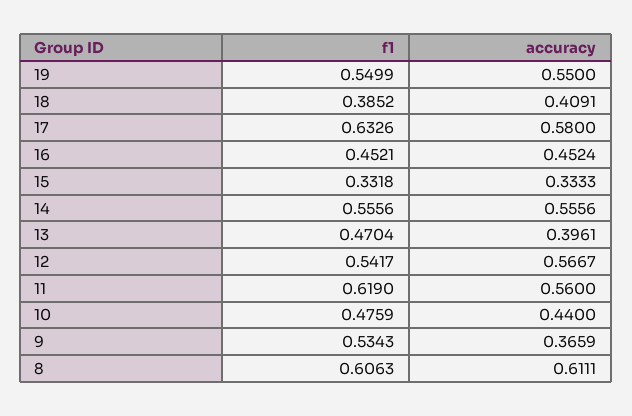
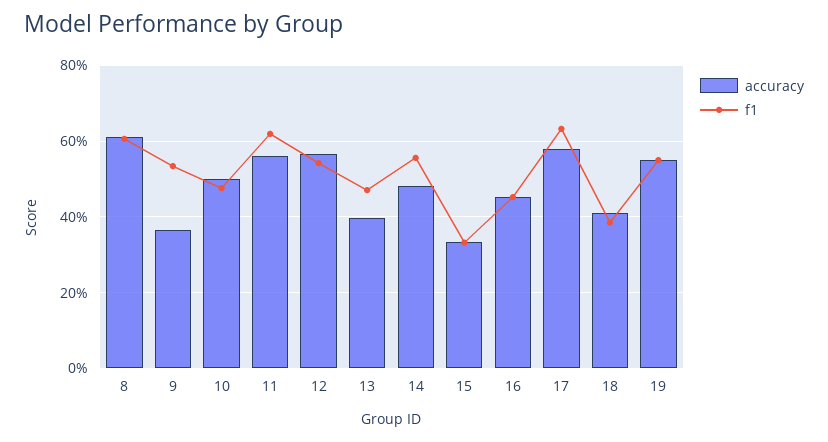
accuracy, 14: 0.5556 -> 0.48
accuracy, 10: 0.44 -> 0.5

